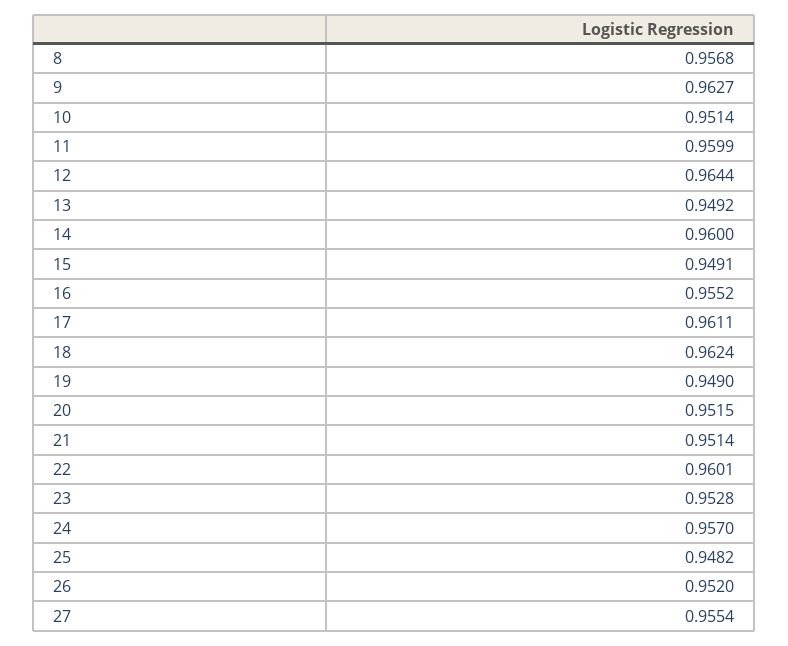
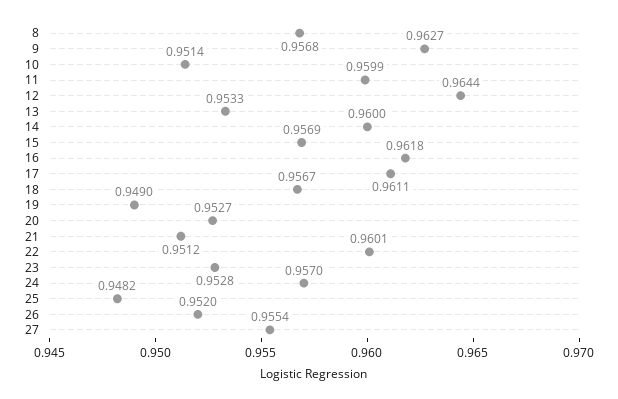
13: 0.9492 -> 0.9533
15: 0.9491 -> 0.9569
16: 0.9552 -> 0.9618
18: 0.9624 -> 0.9567
20: 0.9515 -> 0.9527
21: 0.9514 -> 0.9512

